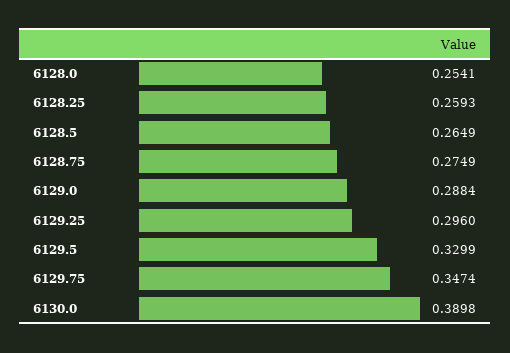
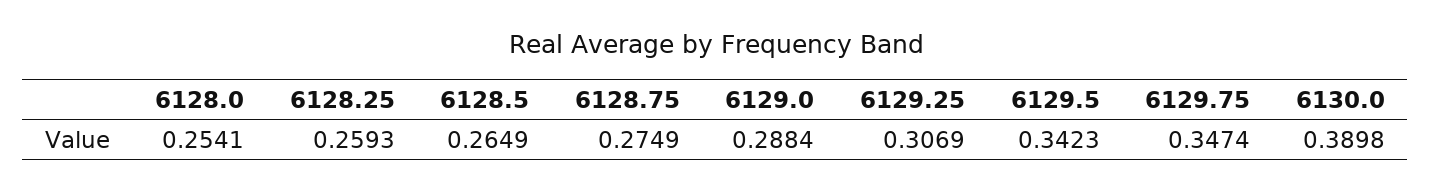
6129.25: 0.296 -> 0.3069
6129.5: 0.3299 -> 0.3423

